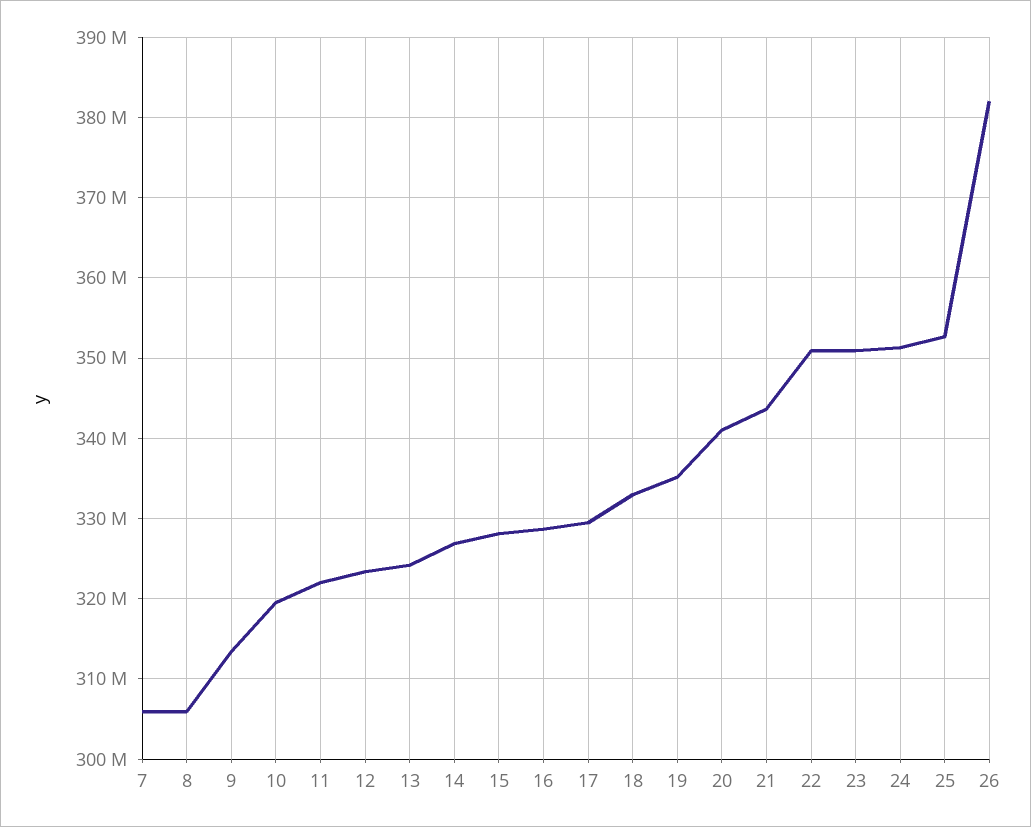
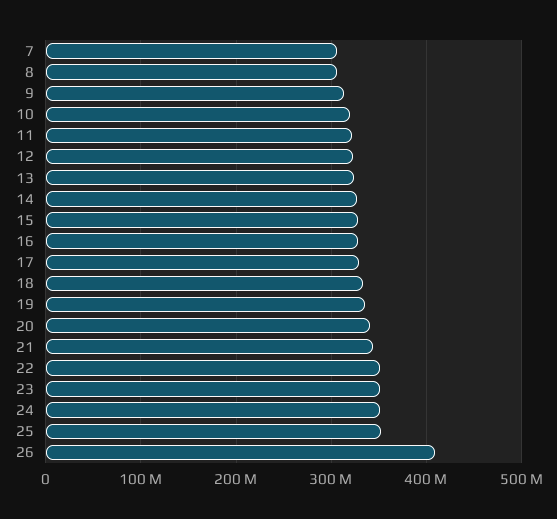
26: 382000000 -> 410000000

